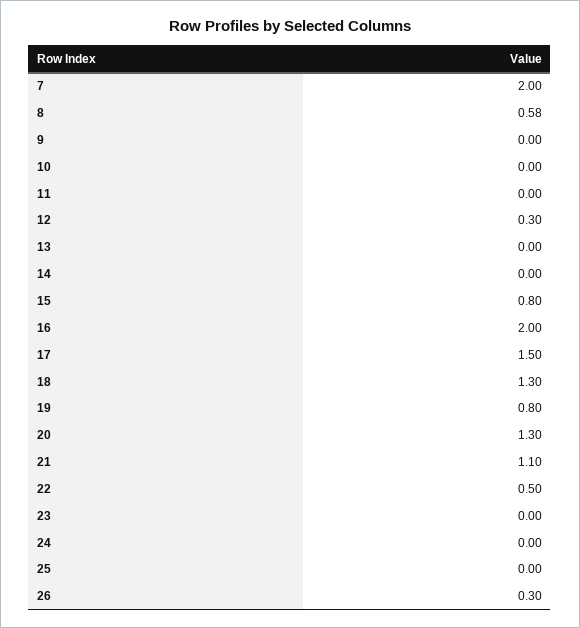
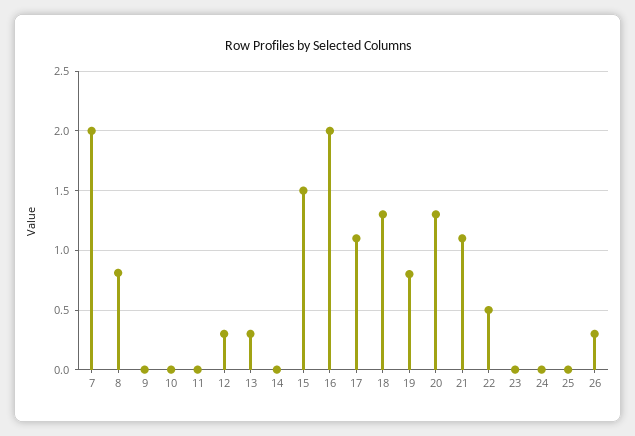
8: 0.58 -> 0.8
13: 0 -> 0.3
15: 0.8 -> 1.5
17: 1.5 -> 1.1

